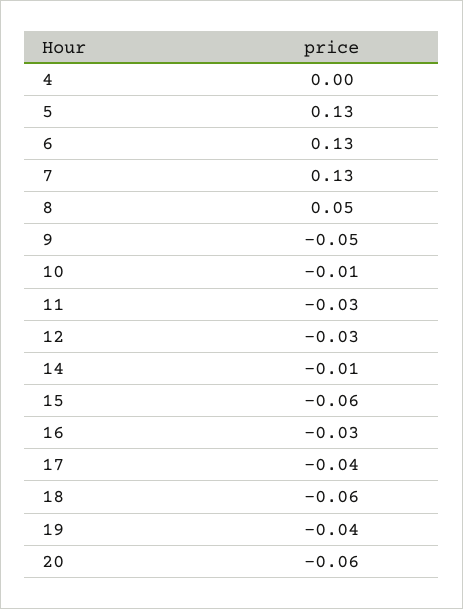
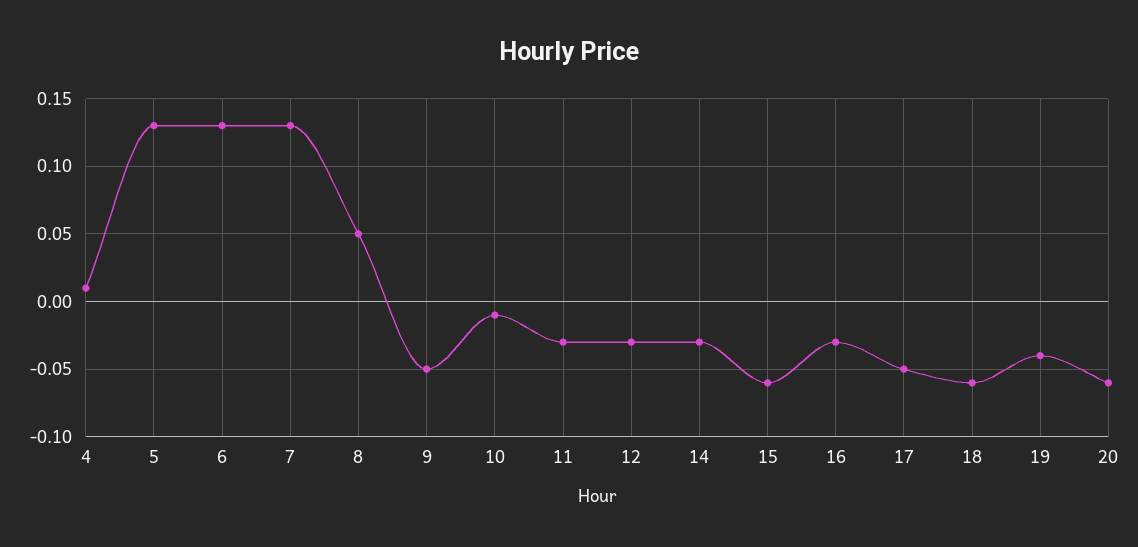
4: 0 -> 0.01
14: -0.01 -> -0.03
17: -0.04 -> -0.05

